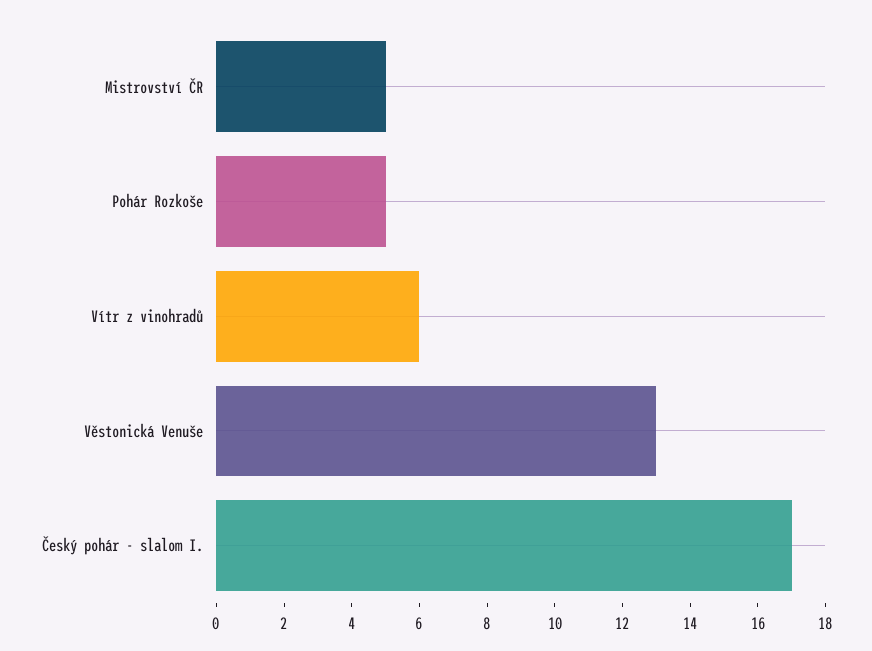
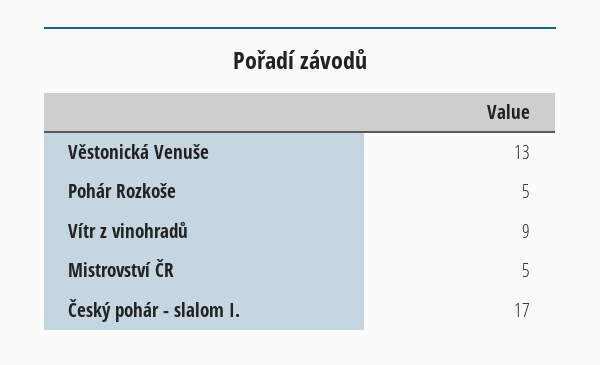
Vítr z vinohradů: 6 -> 9

